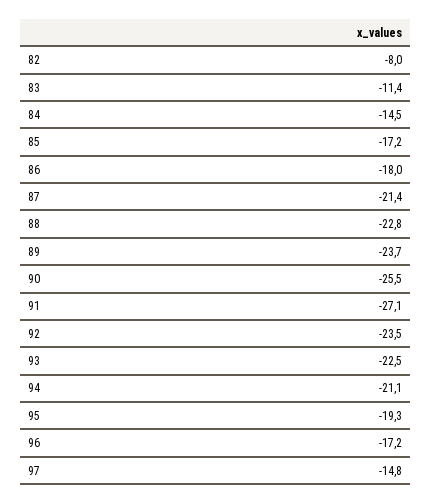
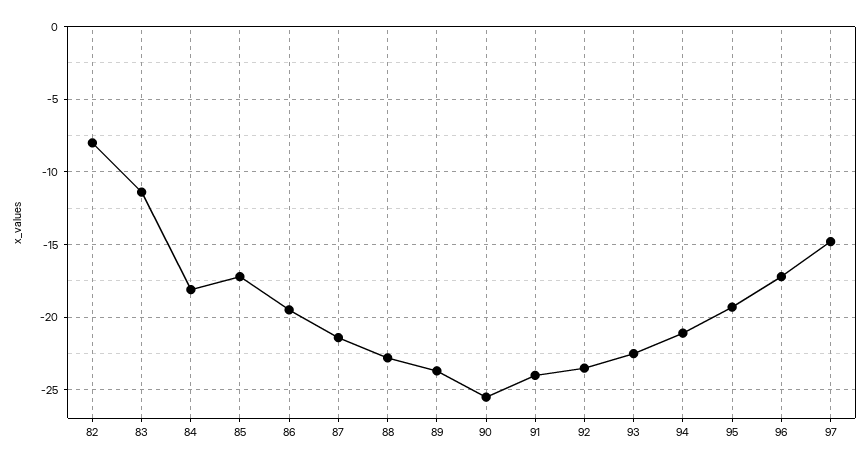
84: -14.5 -> -18
86: -18 -> -19.5
91: -27.1 -> -24

